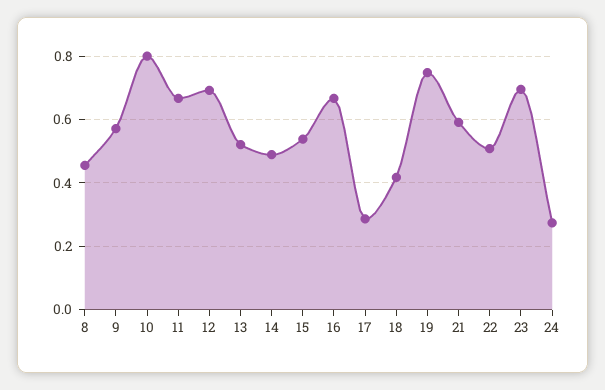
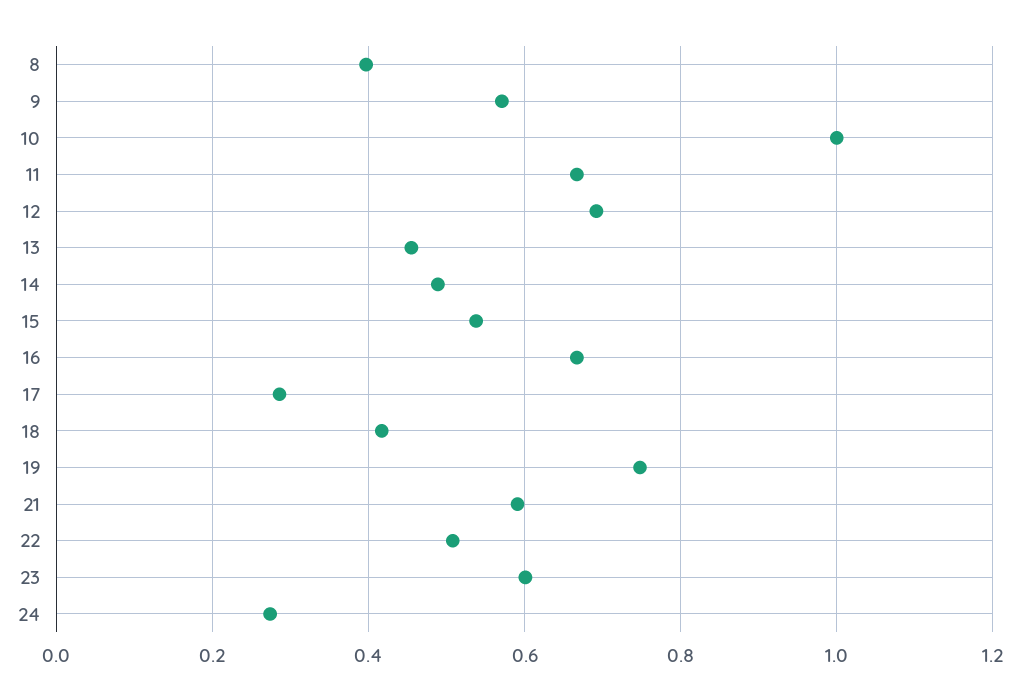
8: 0.46 -> 0.4
10: 0.8 -> 1
13: 0.52 -> 0.46
23: 0.7 -> 0.6

